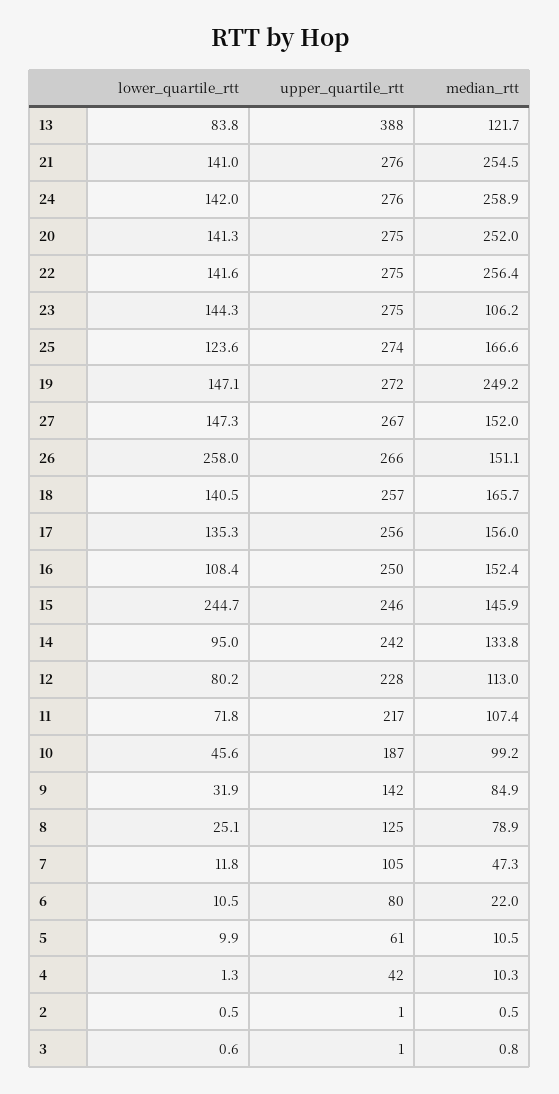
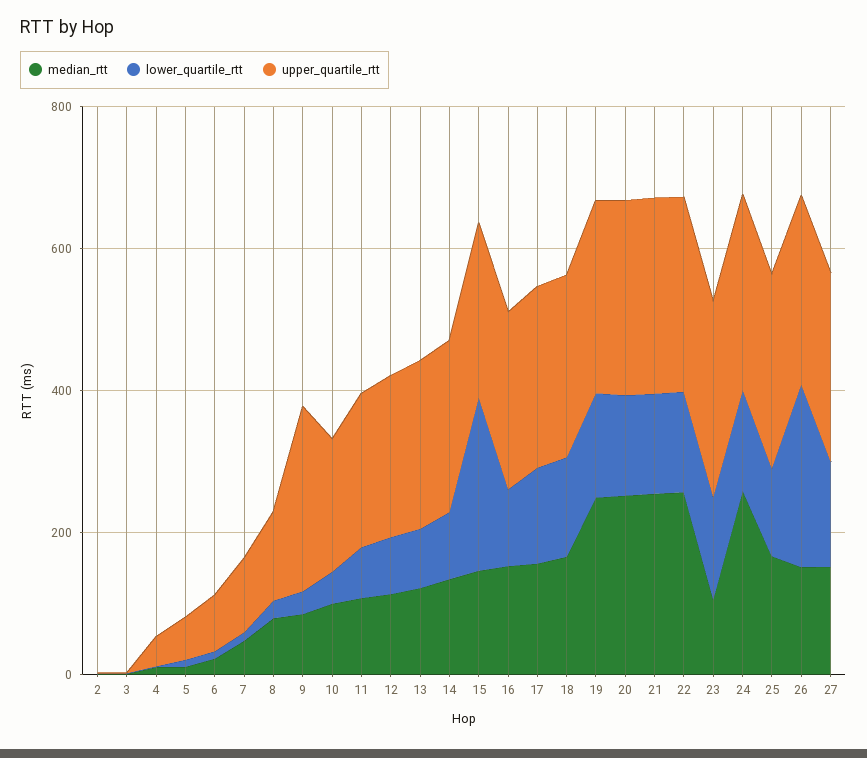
upper_quartile_rtt, 13: 388 -> 250
upper_quartile_rtt, 9: 142 -> 250

